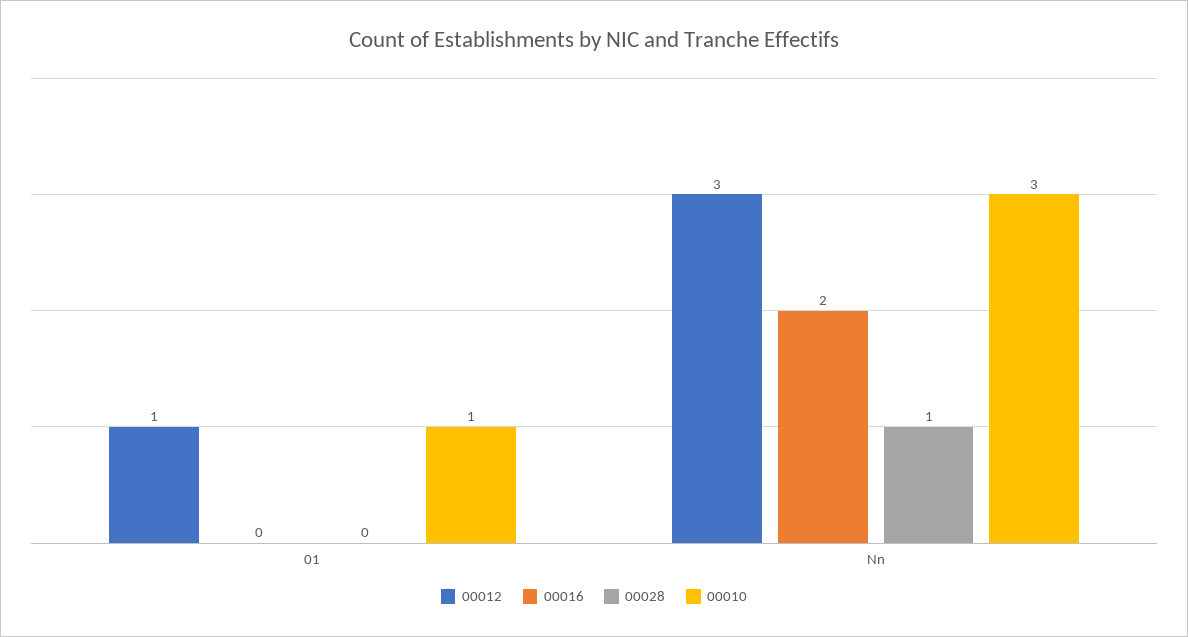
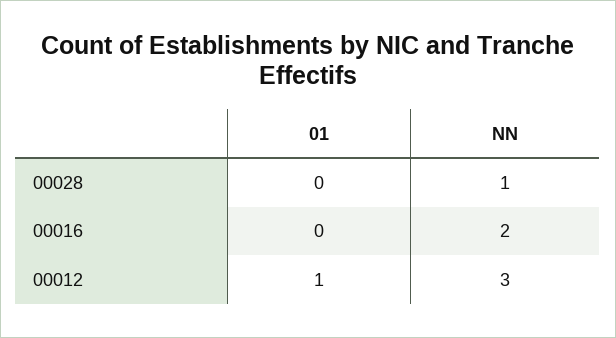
00010, 01: 1 -> none
00010, Nn: 3 -> none

